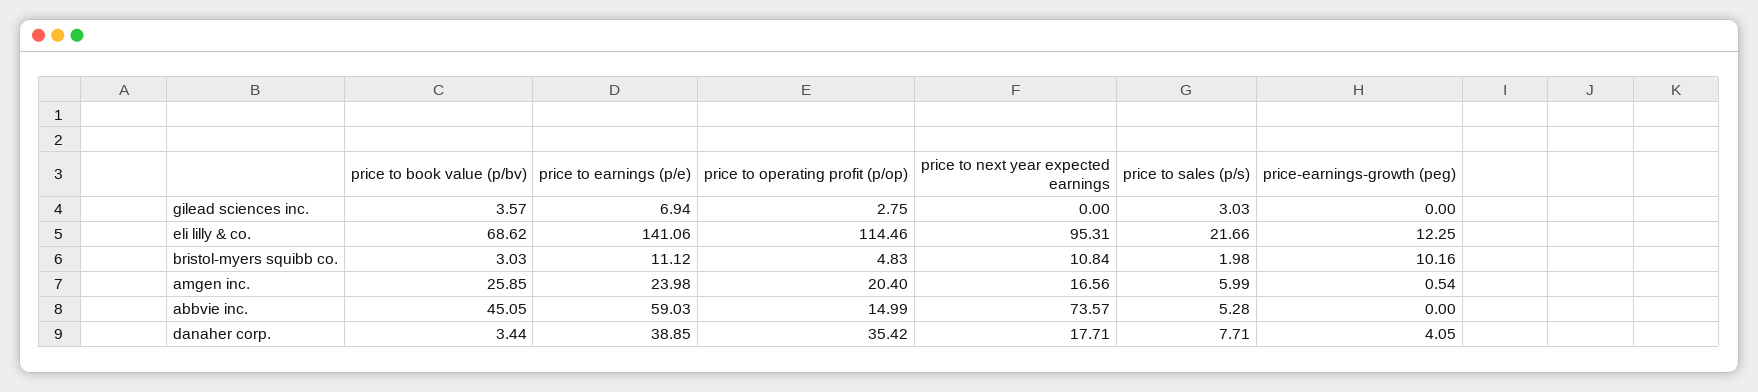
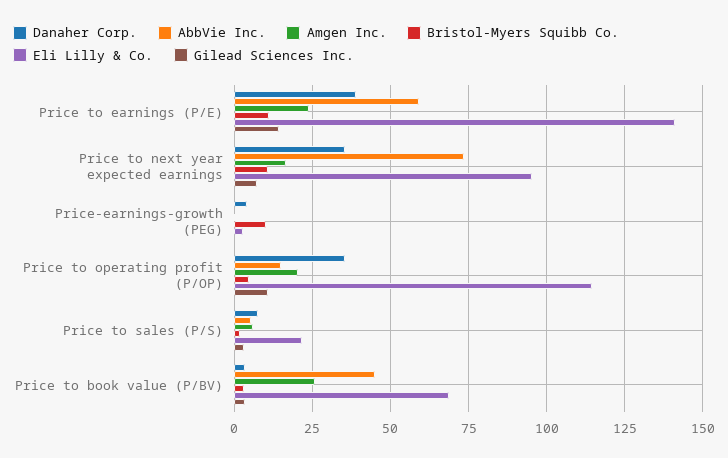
gilead sciences inc., price to earnings (p/e): 6.94 -> 15
gilead sciences inc., price to operating profit (p/op): 2.75 -> 10
gilead sciences inc., price to next year expected earnings: 0 -> 7.5
eli lilly & co., price-earnings-growth (peg): 12.25 -> 2.5
danaher corp., price to next year expected earnings: 17.71 -> 35

